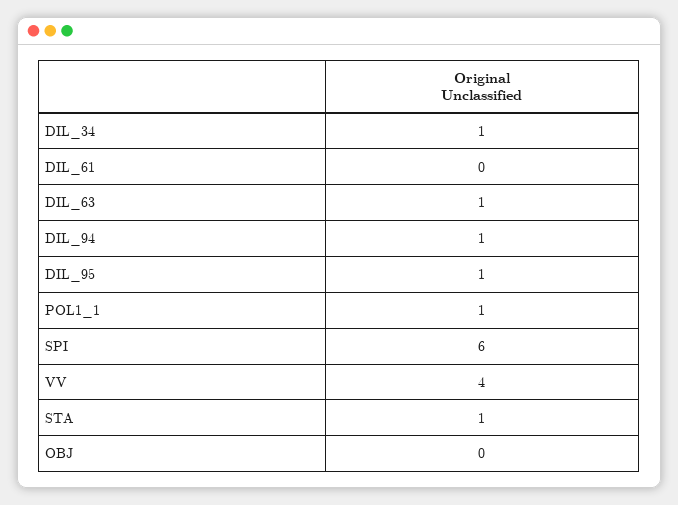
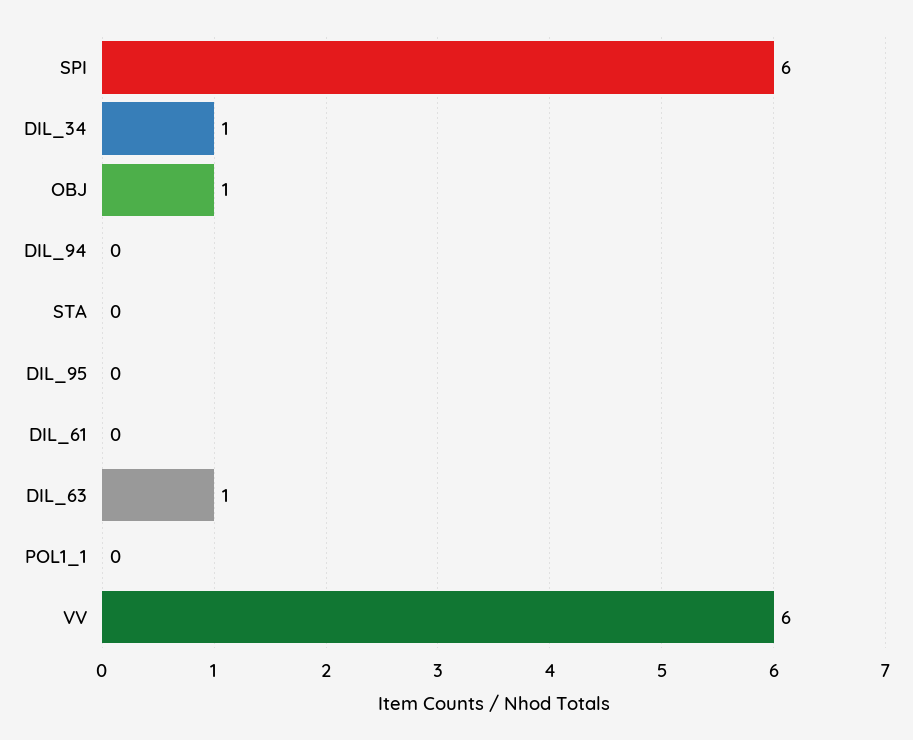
DIL_94: 1 -> 0
DIL_95: 1 -> 0
POL1_1: 1 -> 0
VV: 4 -> 6
STA: 1 -> 0
OBJ: 0 -> 1

